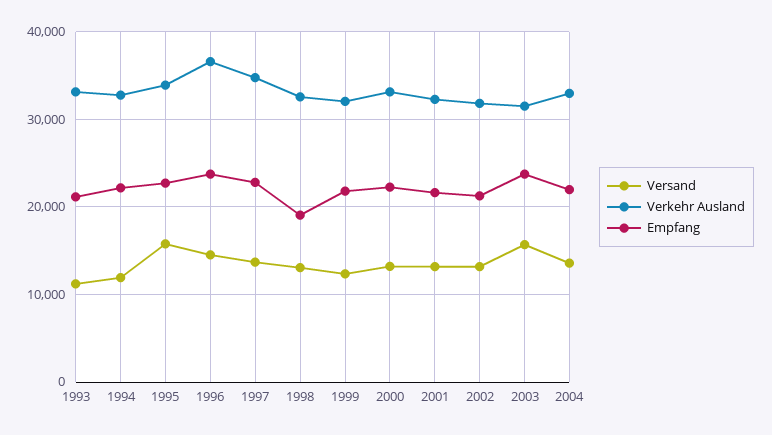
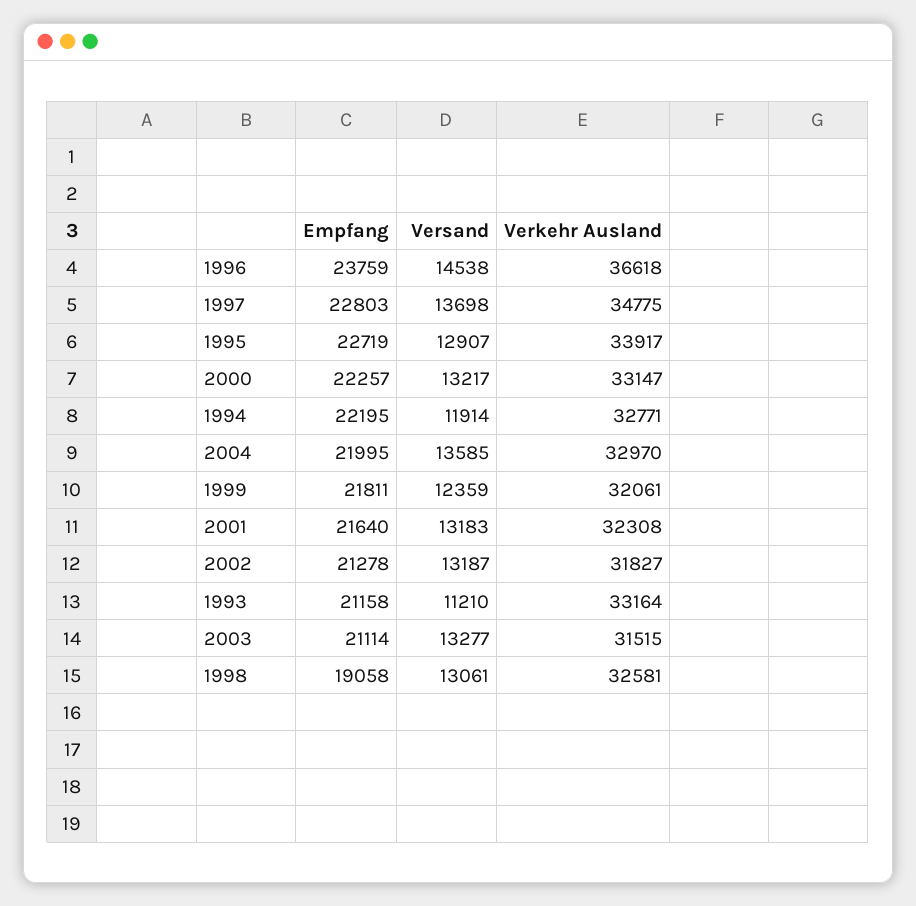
Versand, 1995: 16000 -> 12907
Versand, 2003: 16000 -> 13277
Empfang, 2003: 24000 -> 21114

